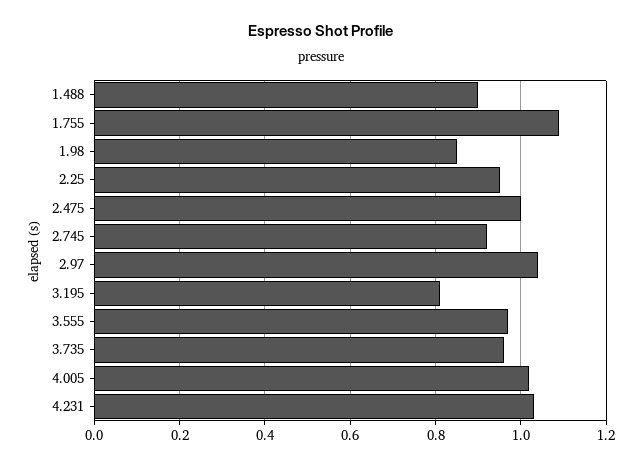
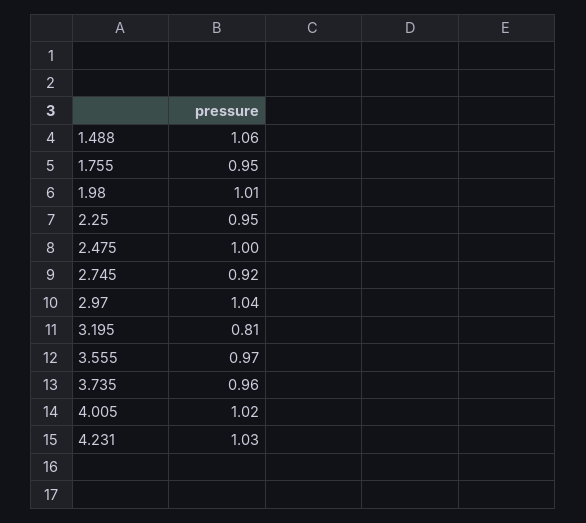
1.488: 0.9 -> 1.06
1.755: 1.1 -> 0.95
1.98: 0.85 -> 1.01

